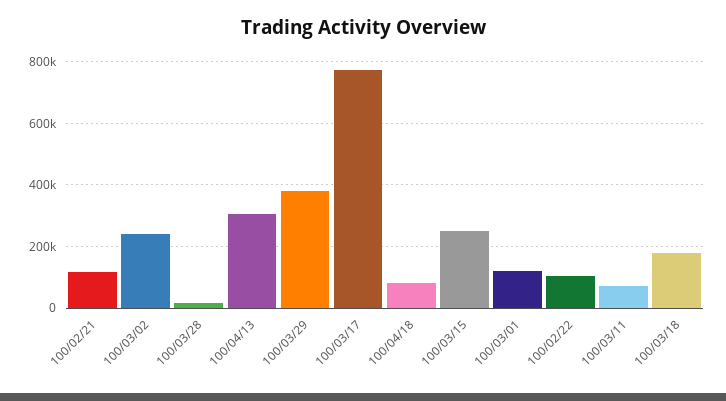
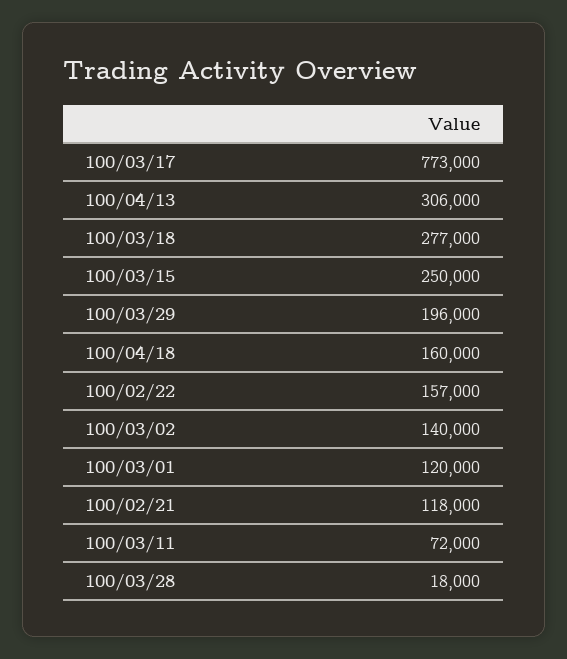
100/03/02: 240000 -> 140000
100/03/29: 380000 -> 196000
100/04/18: 80000 -> 160000
100/02/22: 100000 -> 157000
100/03/18: 180000 -> 277000

